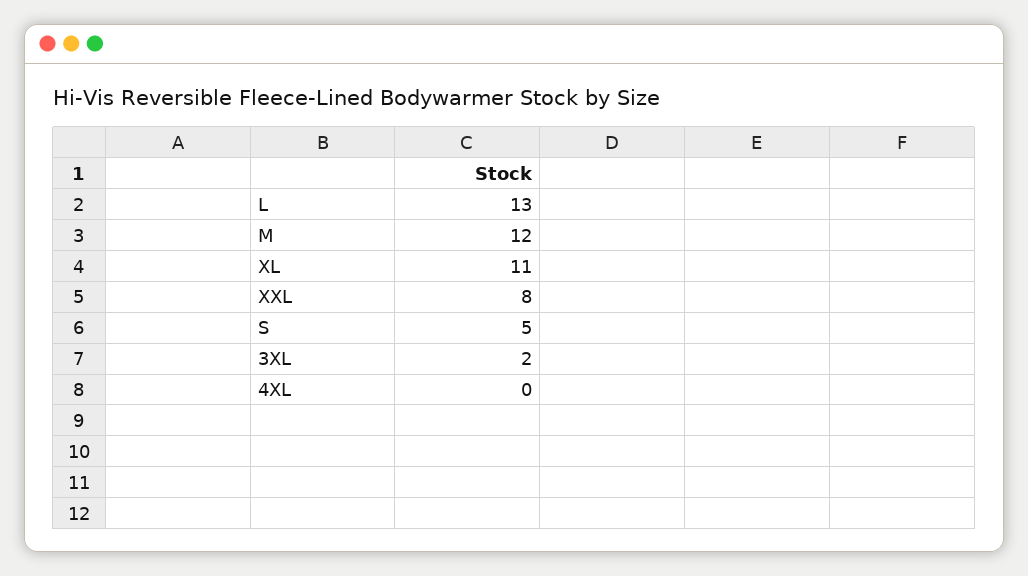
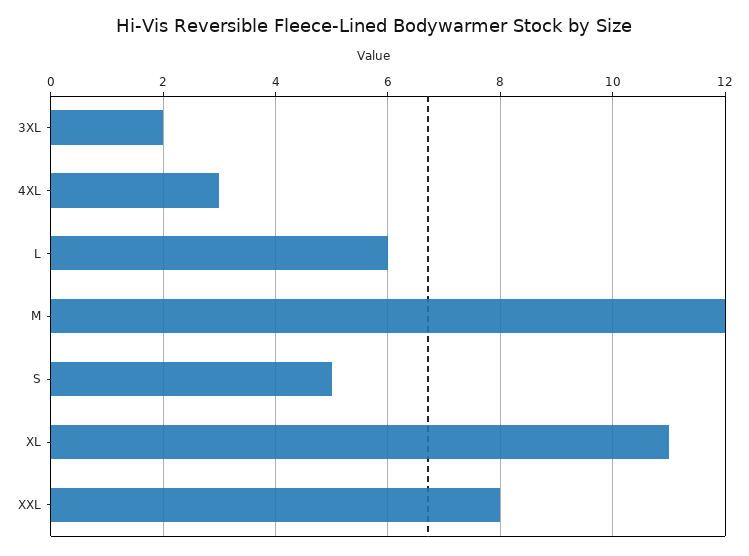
L: 13 -> 6
4XL: 0 -> 3

